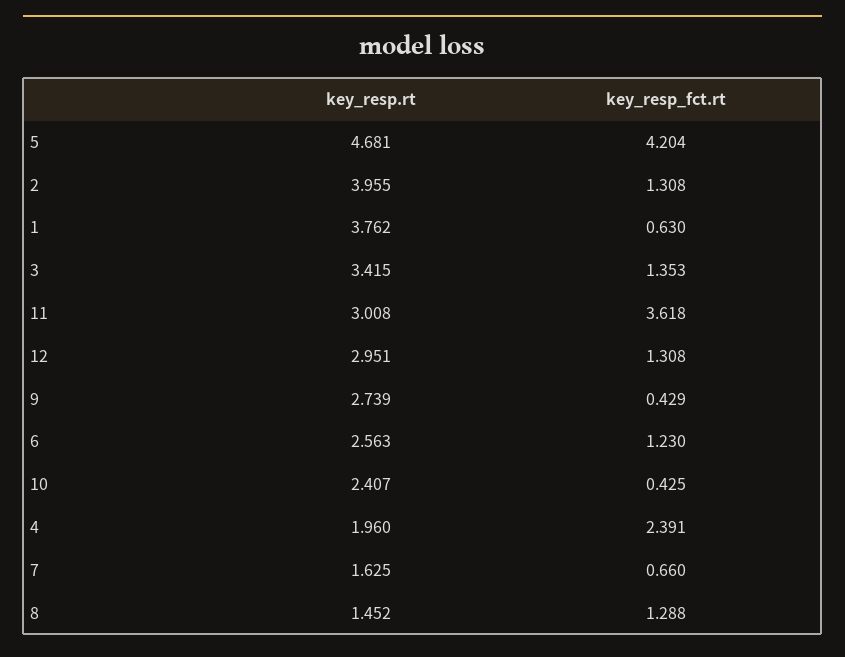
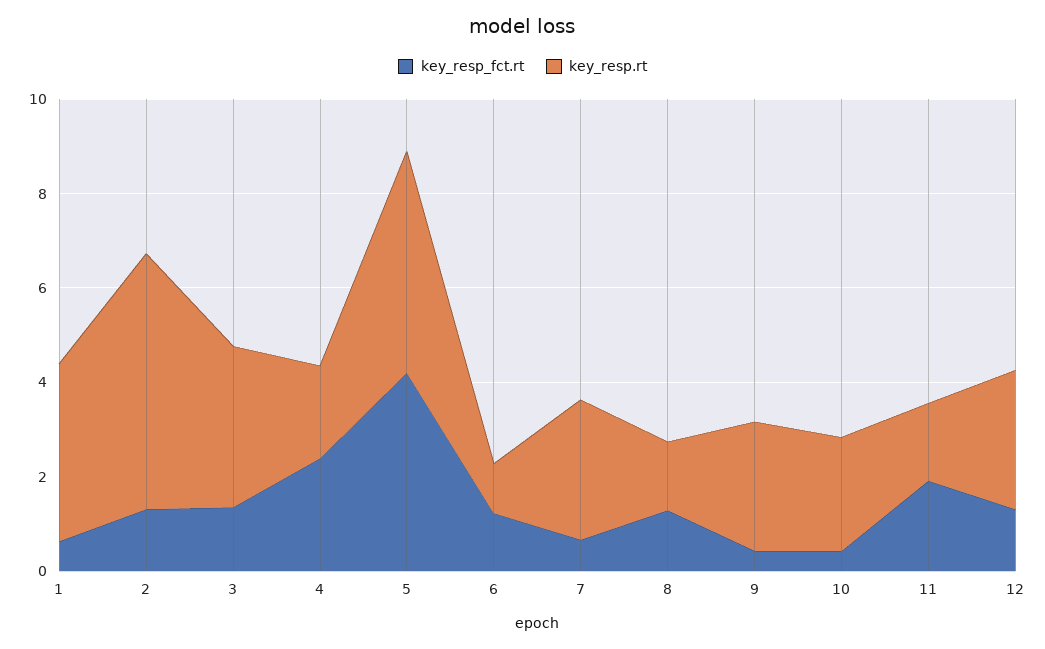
key_resp.rt, 2: 3.955 -> 5.5
key_resp.rt, 11: 3.008 -> 1.5
key_resp_fct.rt, 11: 3.618 -> 2
key_resp.rt, 6: 2.563 -> 1
key_resp.rt, 7: 1.625 -> 3

